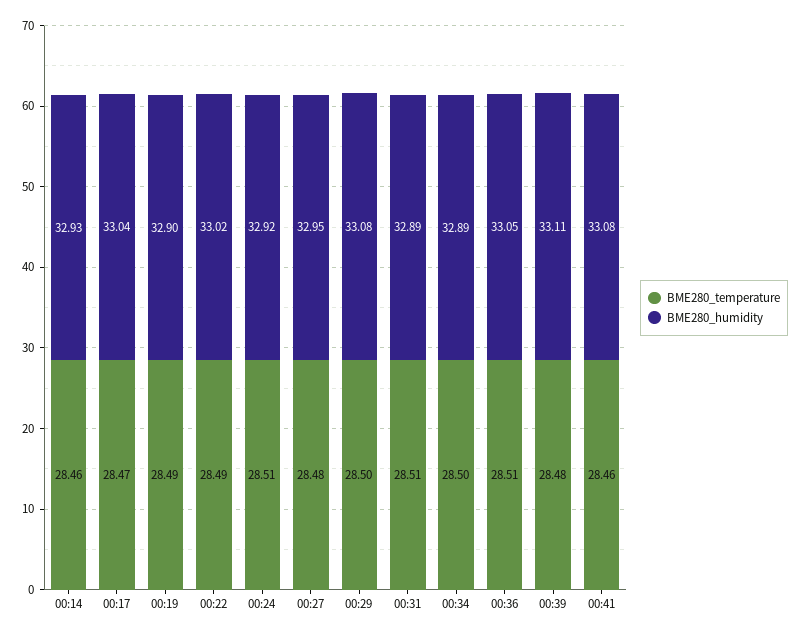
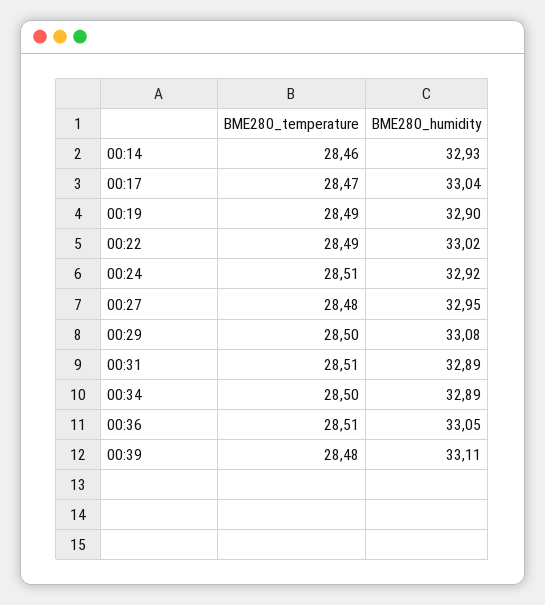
BME280_temperature, 00:41: 28.46 -> none
BME280_humidity, 00:41: 33.08 -> none

